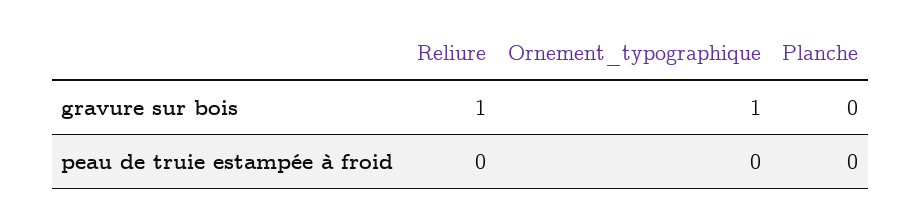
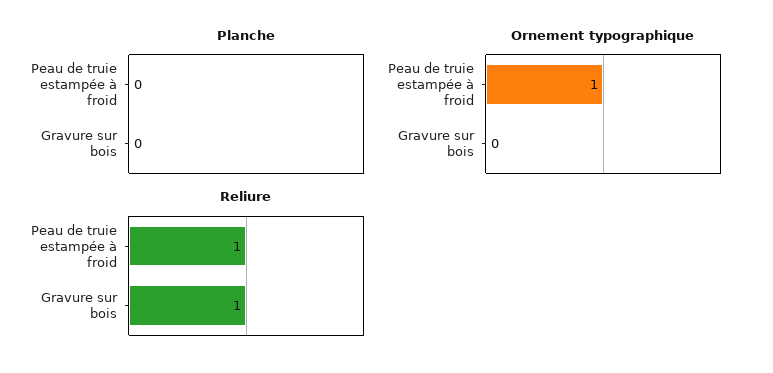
Ornement_typographique, gravure sur bois: 1 -> 0
Reliure, peau de truie estampée à froid: 0 -> 1
Ornement_typographique, peau de truie estampée à froid: 0 -> 1

